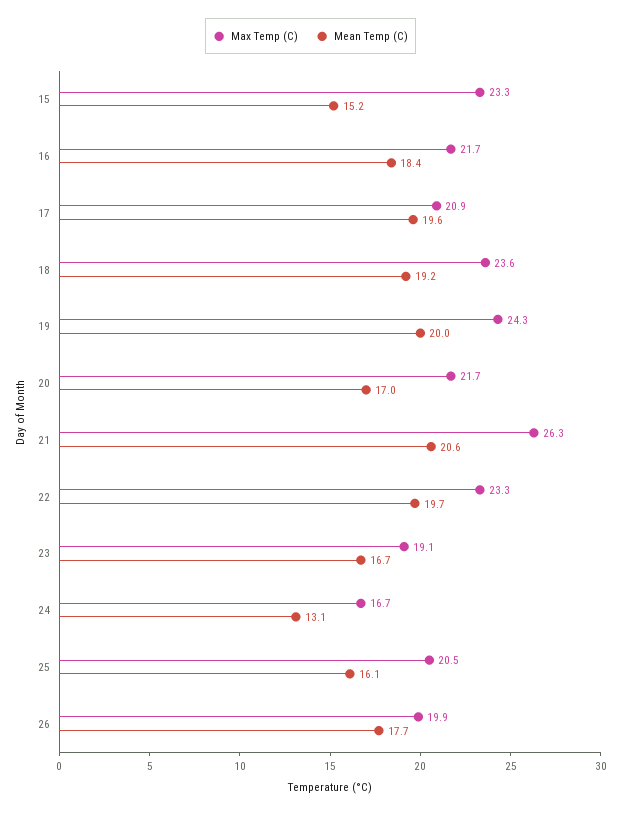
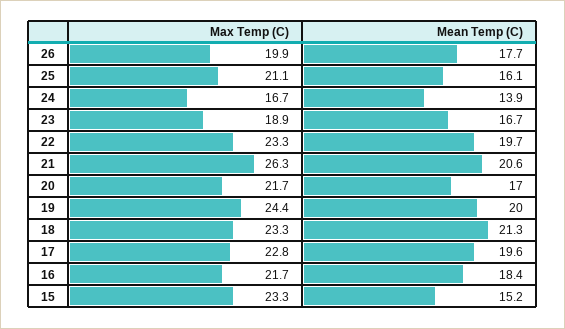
Max Temp (C), 17: 20.9 -> 22.8
Max Temp (C), 18: 23.6 -> 23.3
Mean Temp (C), 18: 19.2 -> 21.3
Max Temp (C), 19: 24.3 -> 24.4
Max Temp (C), 23: 19.1 -> 18.9
Mean Temp (C), 24: 13.1 -> 13.9
Max Temp (C), 25: 20.5 -> 21.1

